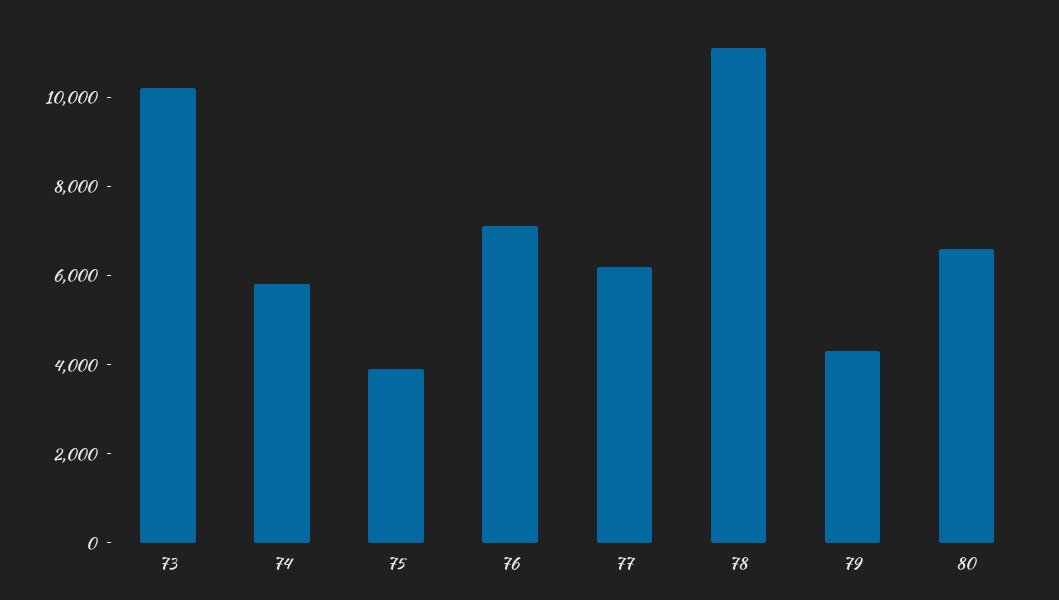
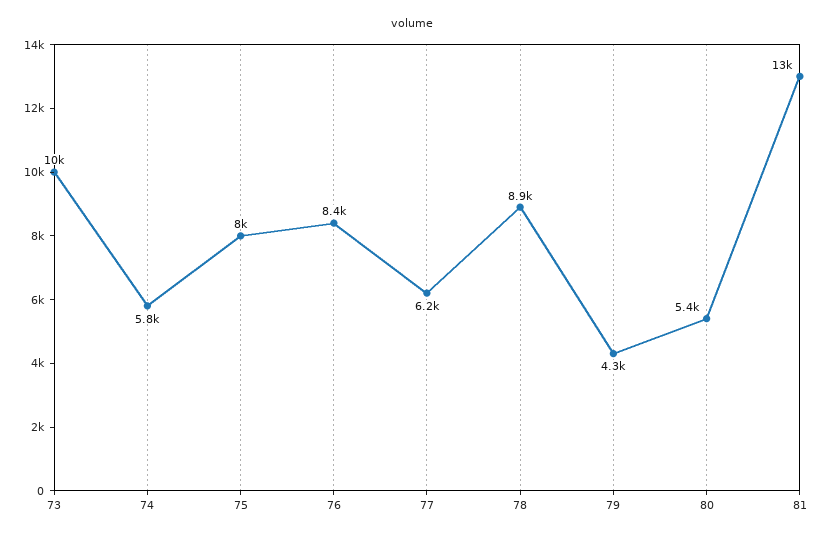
75: 4000 -> 8000
76: 7000 -> 8400
78: 11000 -> 8900
80: 6500 -> 5400
81: none -> 13000

